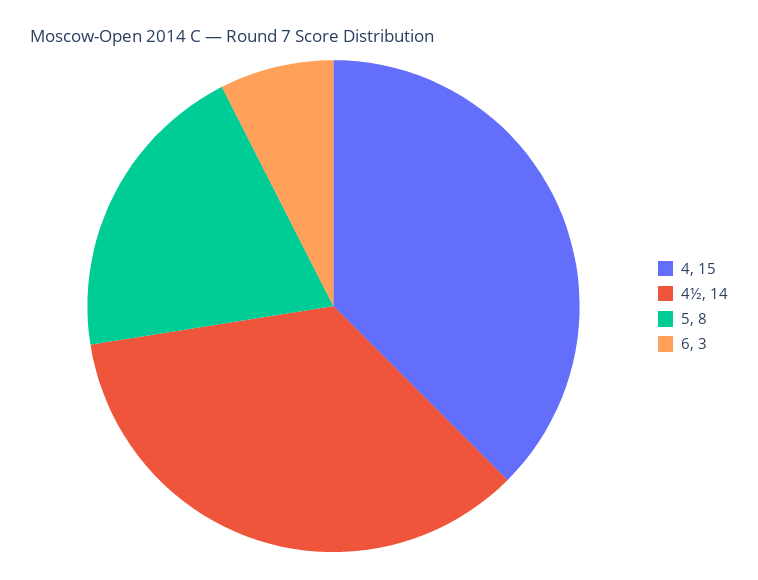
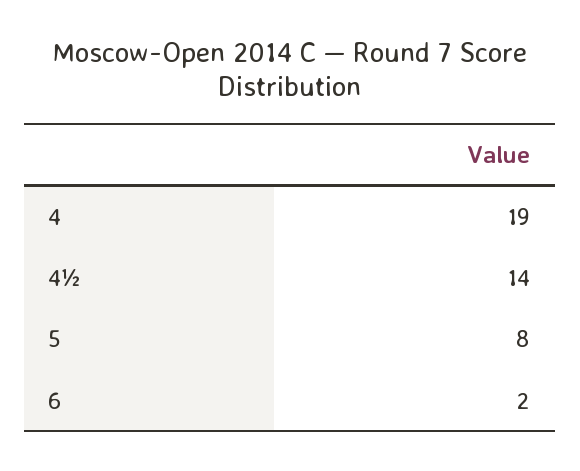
4: 15 -> 19
6: 3 -> 2

